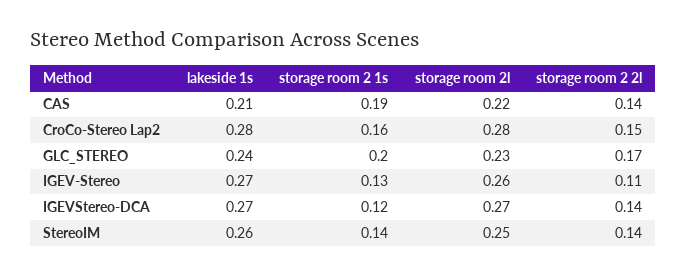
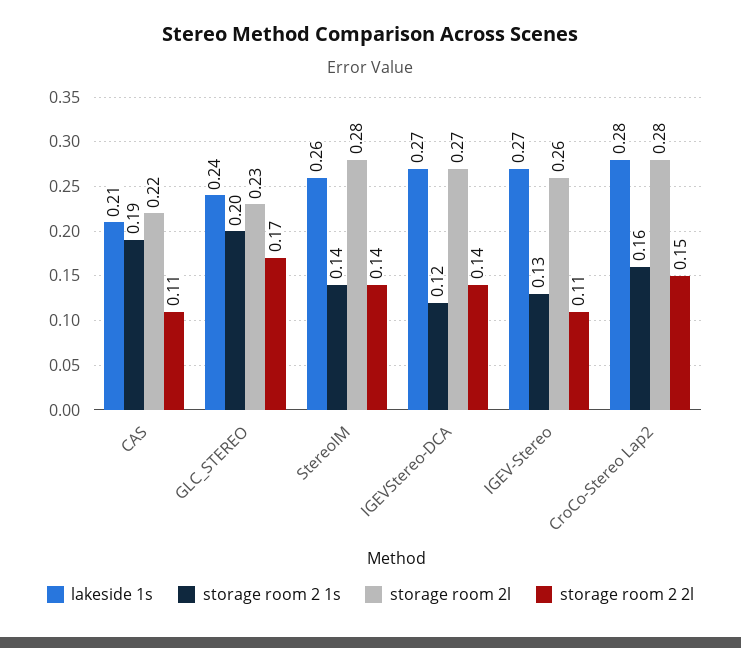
storage room 2 2l, CAS: 0.14 -> 0.11
storage room 2l, StereoIM: 0.25 -> 0.28

